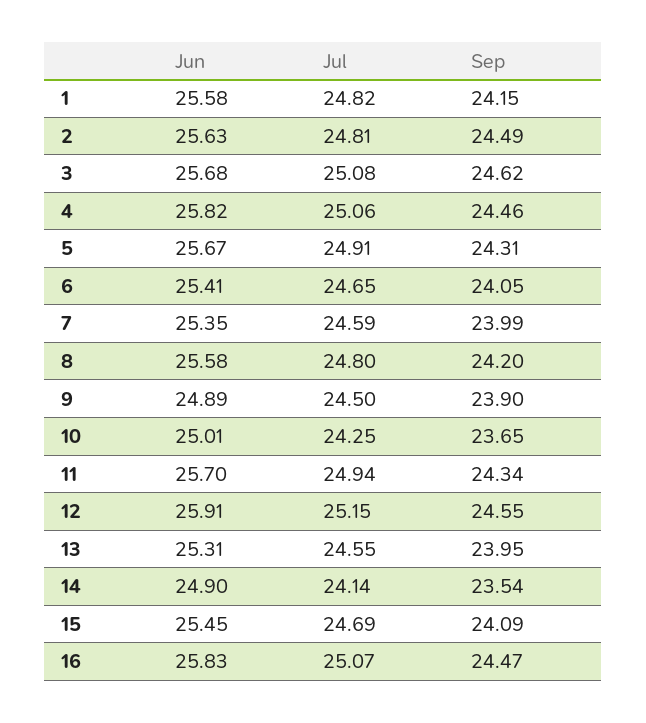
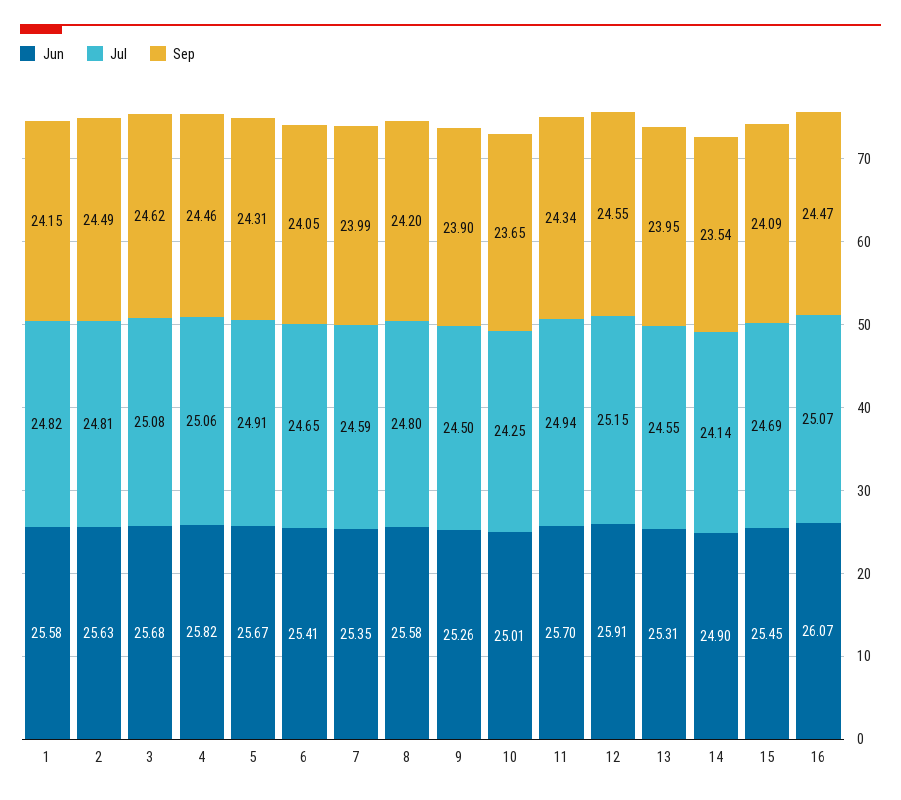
Jun, 9: 24.89 -> 25.26
Jun, 16: 25.83 -> 26.07

